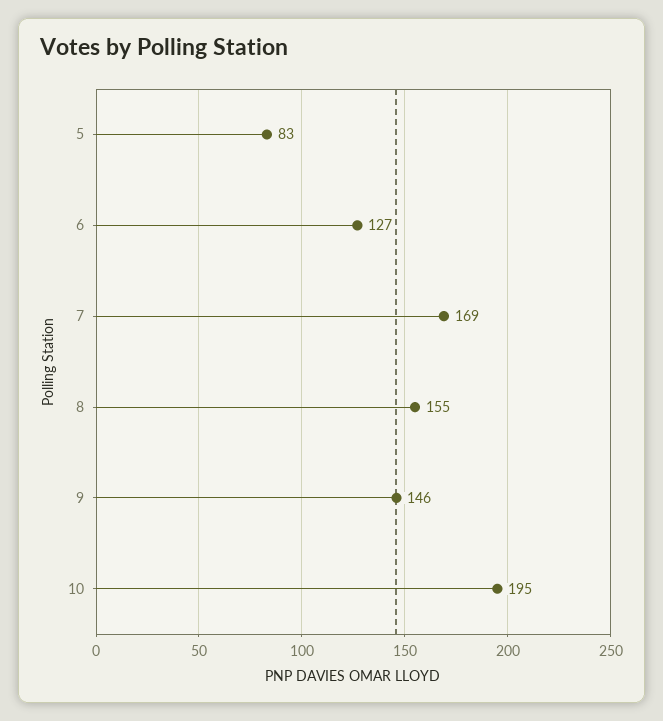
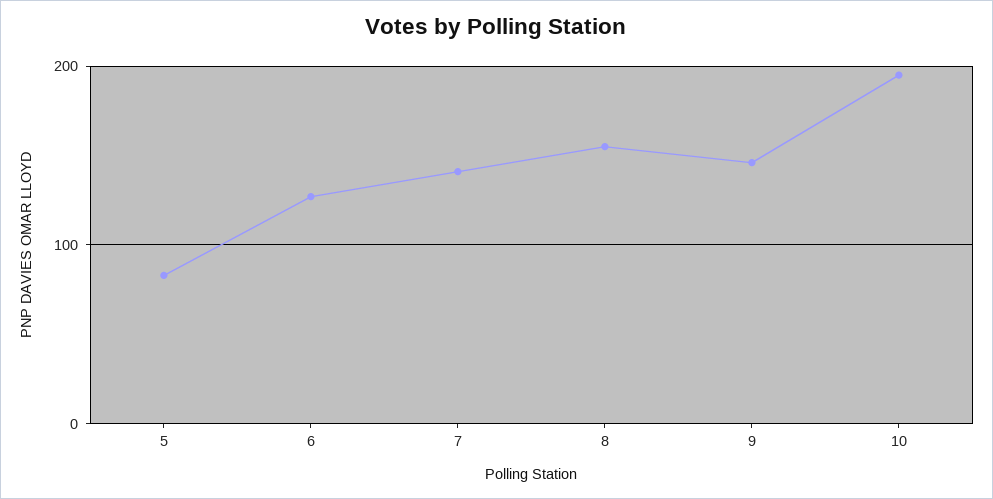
7: 169 -> 140

